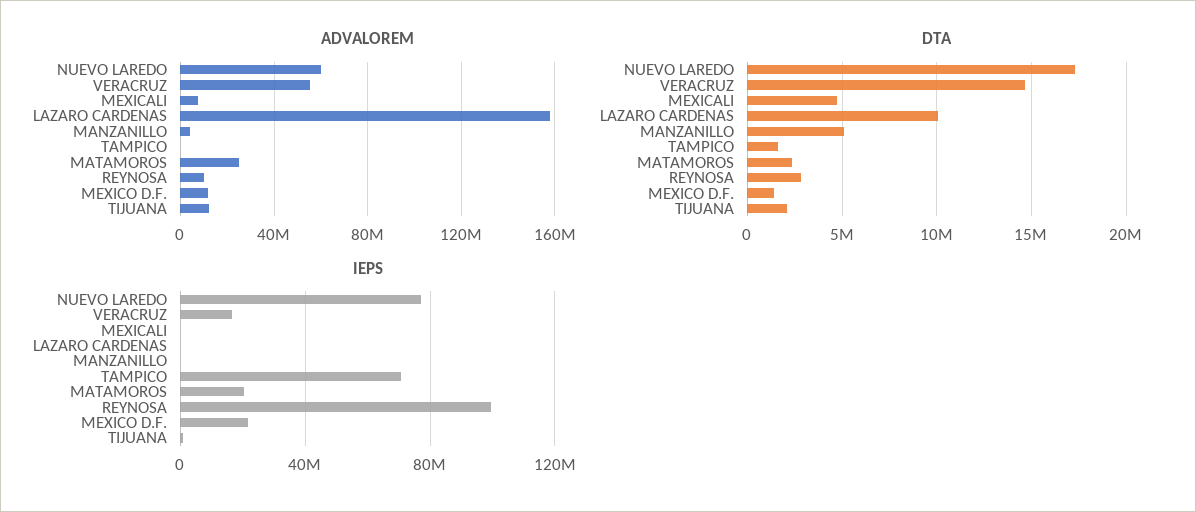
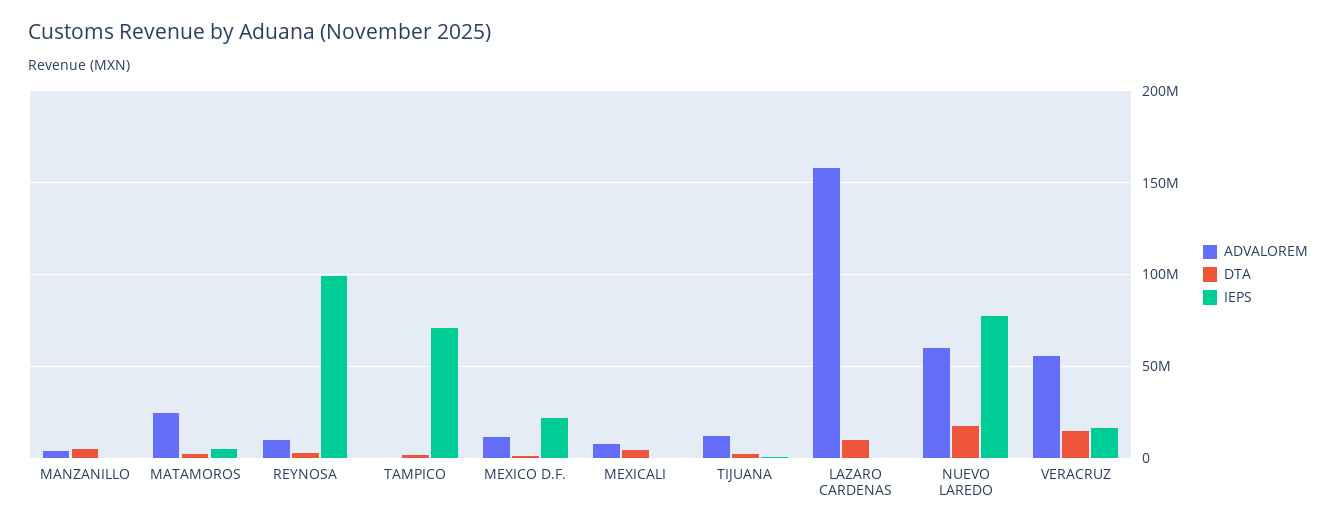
IEPS, MATAMOROS: 20000000 -> 5000000

